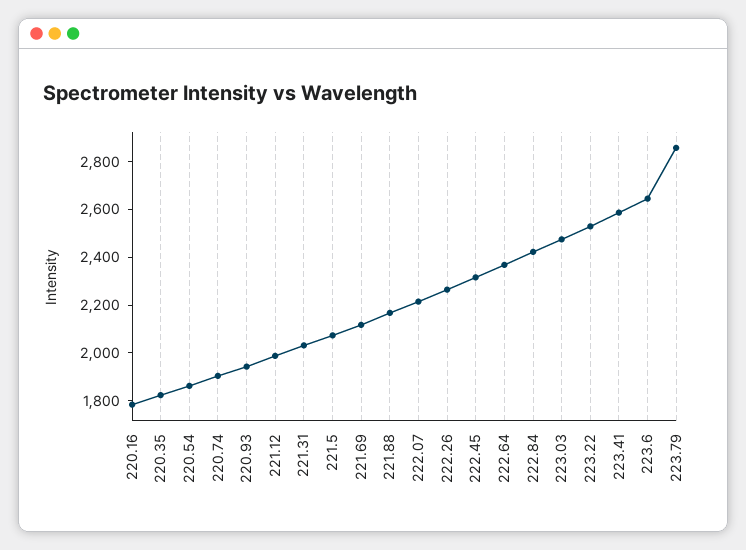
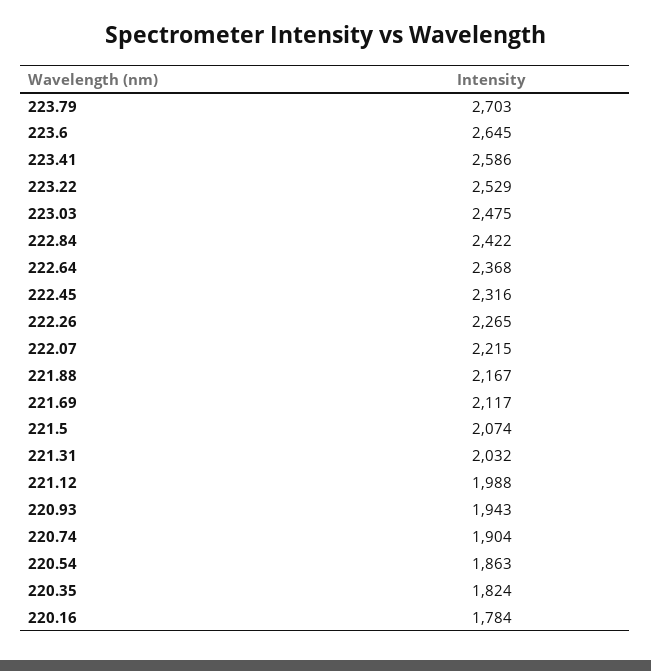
223.79: 2850 -> 2703

